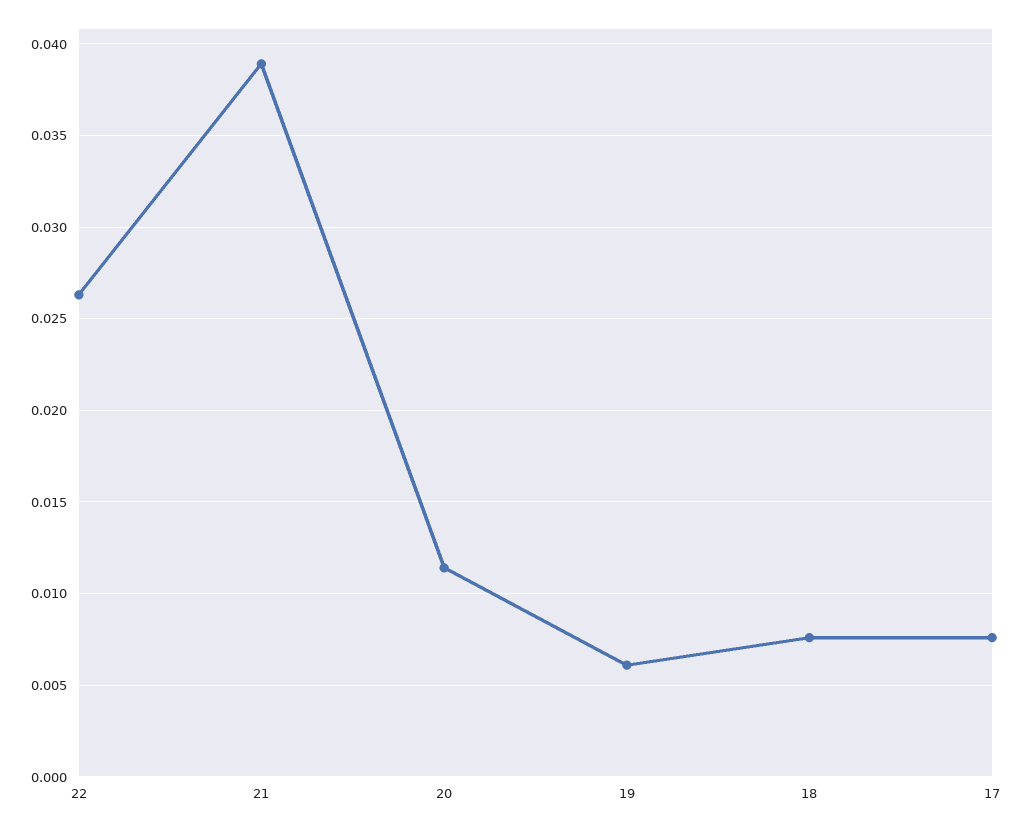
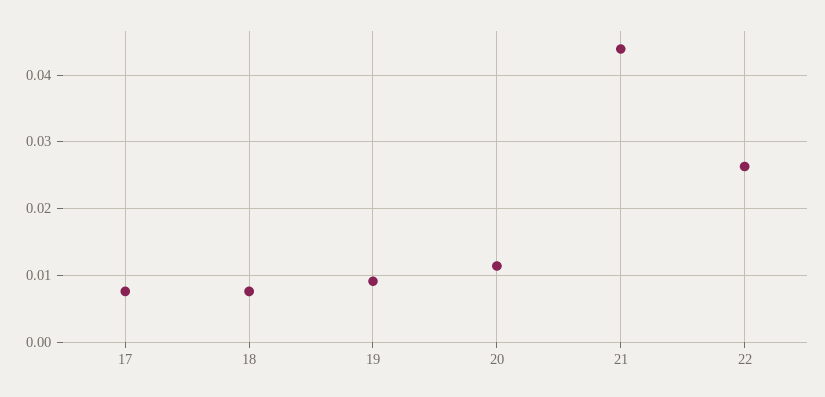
21: 0.039 -> 0.044
19: 0.006 -> 0.009

